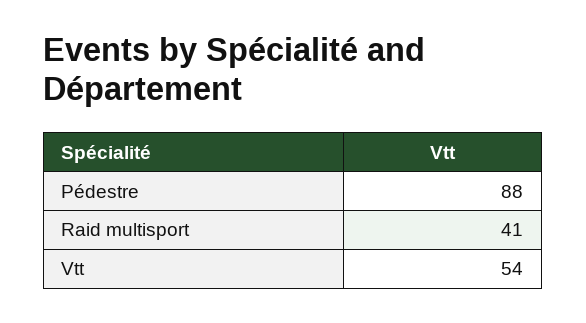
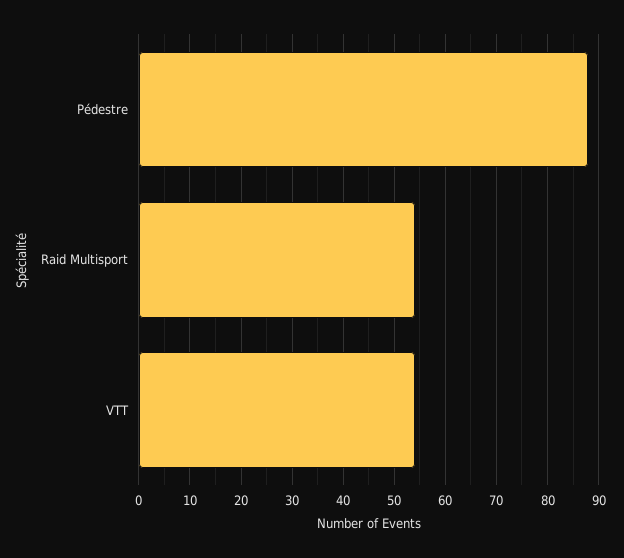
Raid multisport: 41 -> 55

